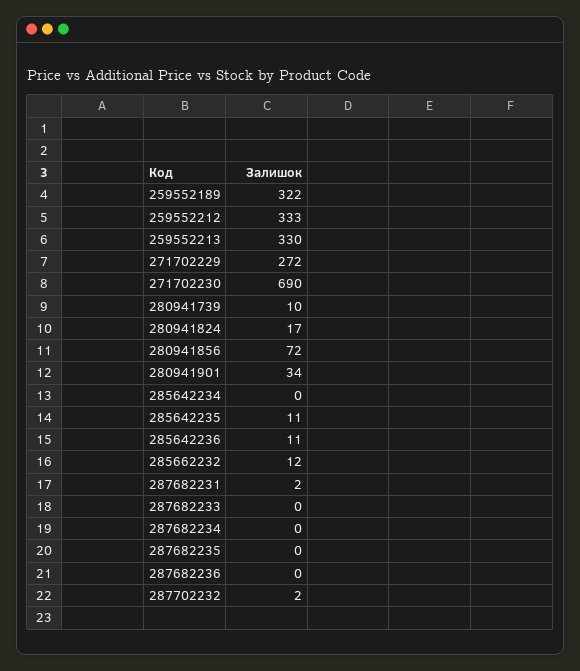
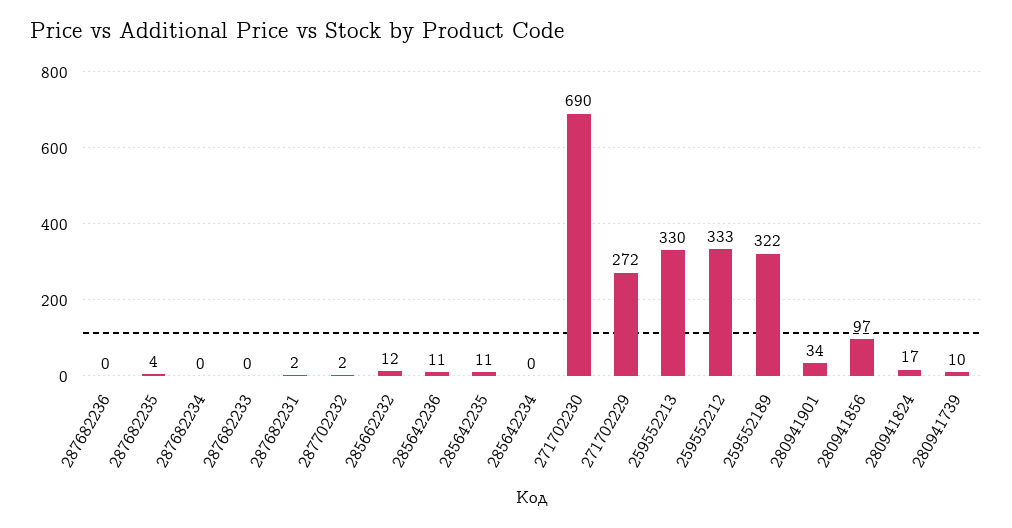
280941856: 72 -> 97
287682235: 0 -> 4

